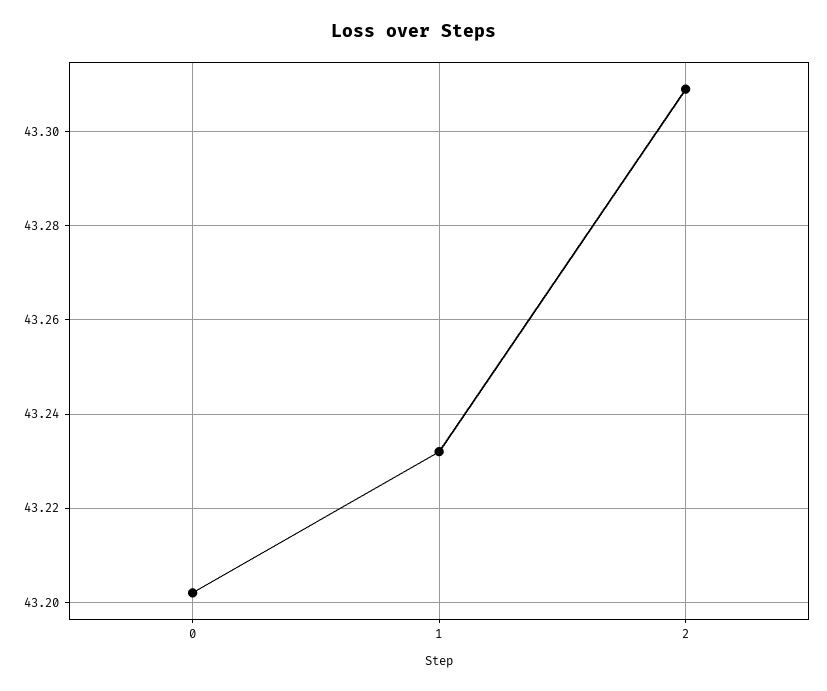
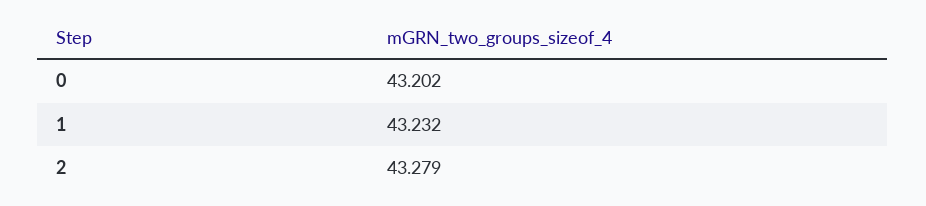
2: 43.31 -> 43.279

